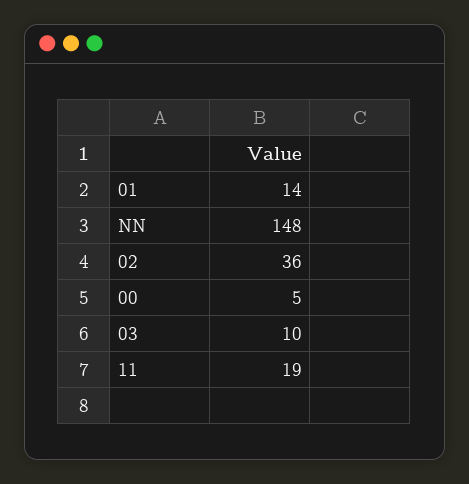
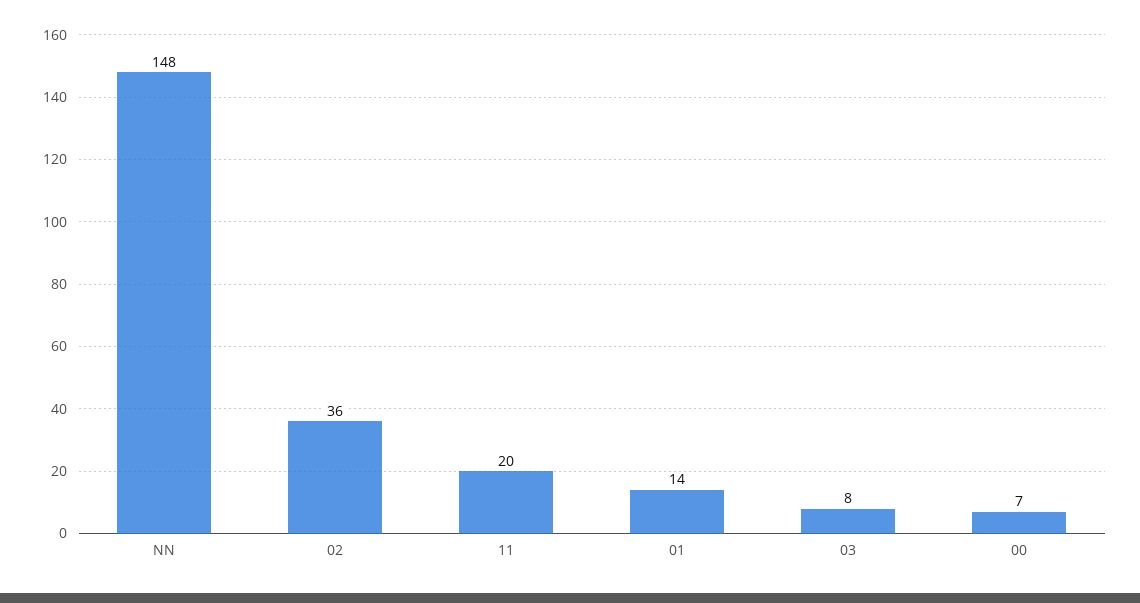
00: 5 -> 7
03: 10 -> 8
11: 19 -> 20

